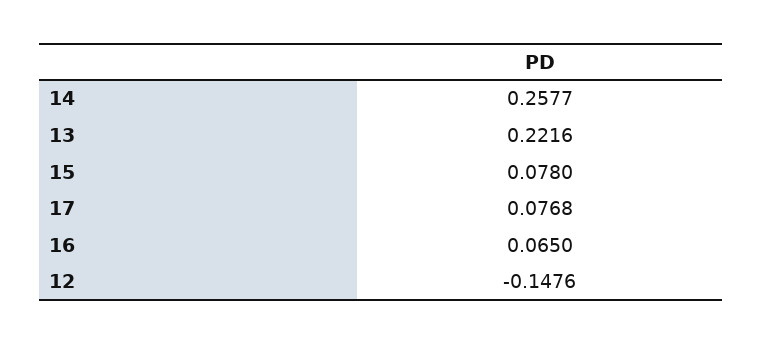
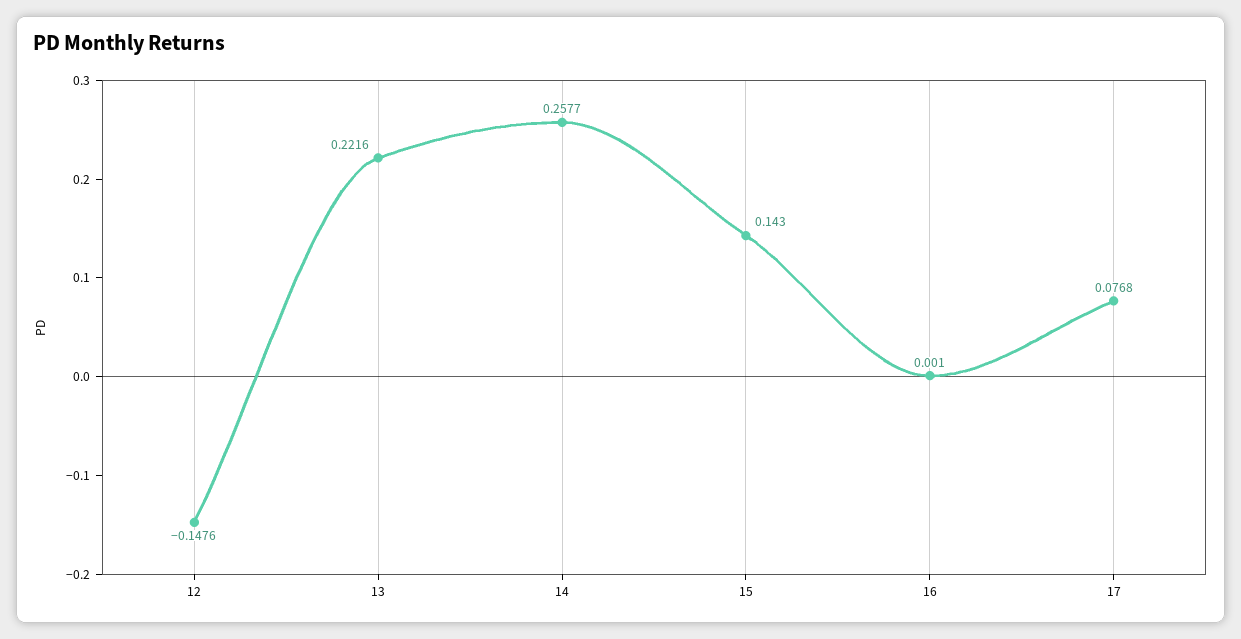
15: 0.078 -> 0.143
16: 0.065 -> 0.001

